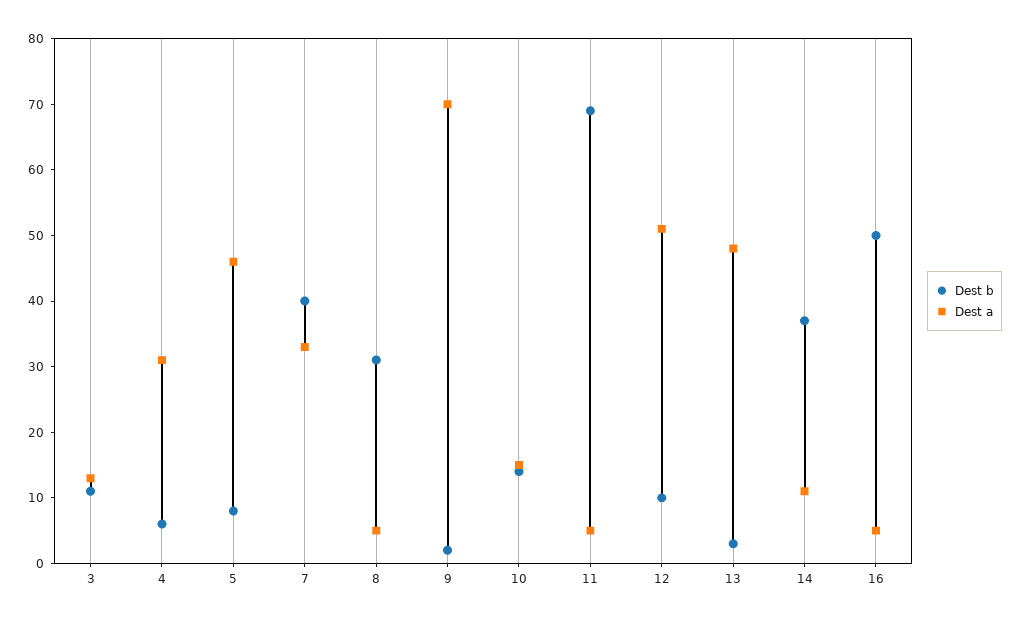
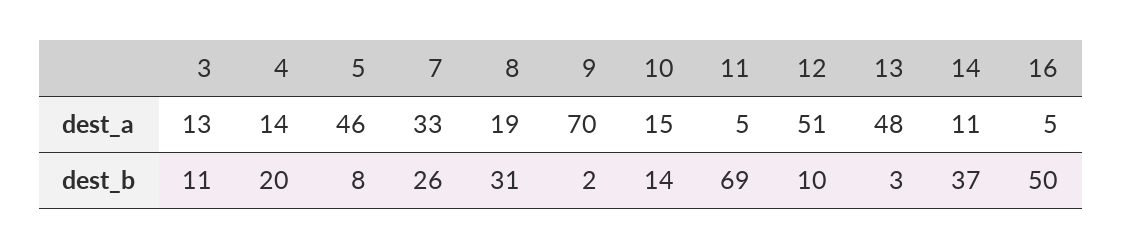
Dest b, 4: 5 -> 20
Dest a, 4: 30 -> 14
Dest b, 7: 40 -> 26
Dest a, 8: 5 -> 19

